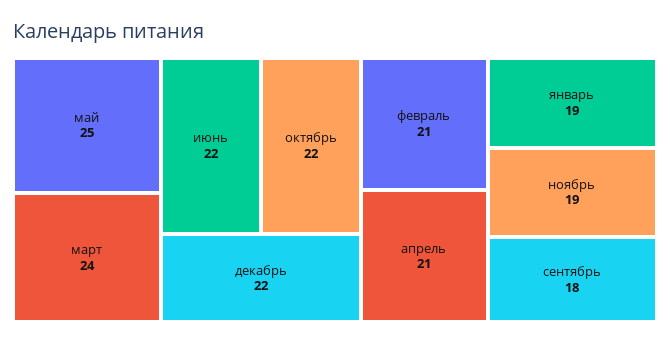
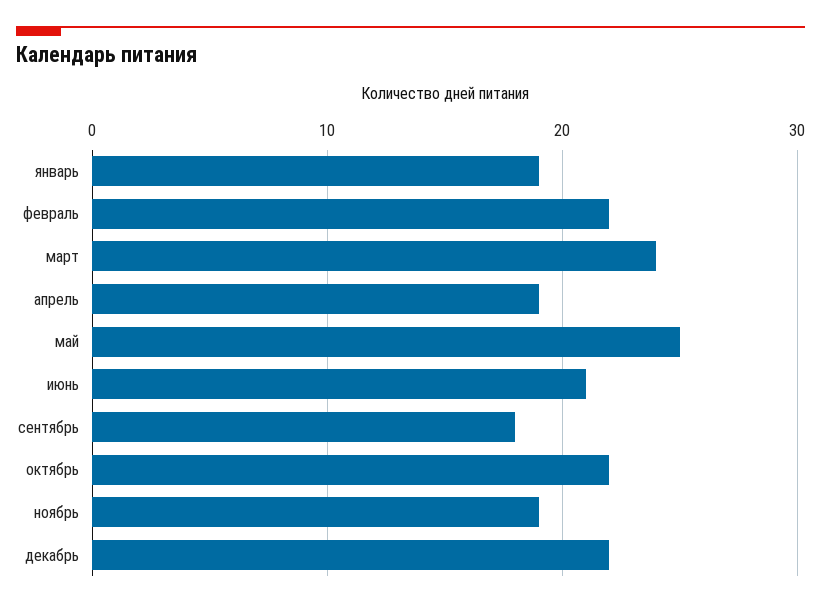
июнь: 22 -> 21
февраль: 21 -> 22
апрель: 21 -> 19

